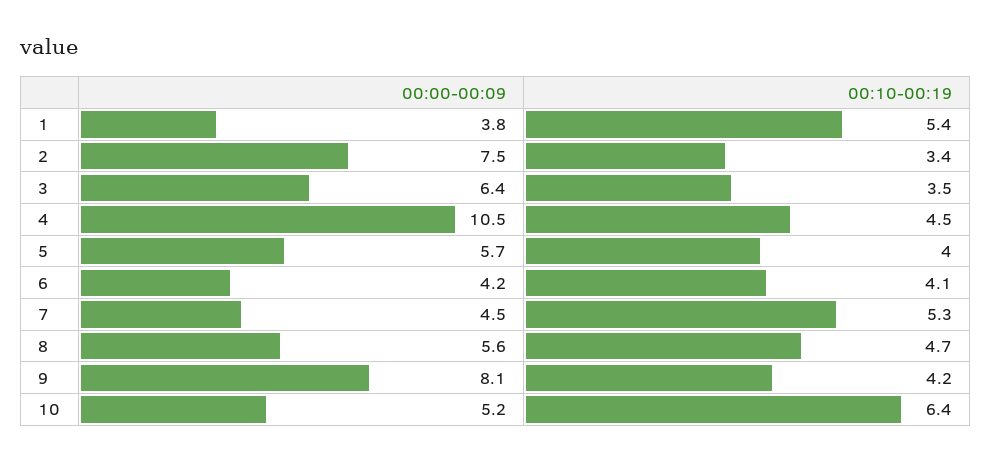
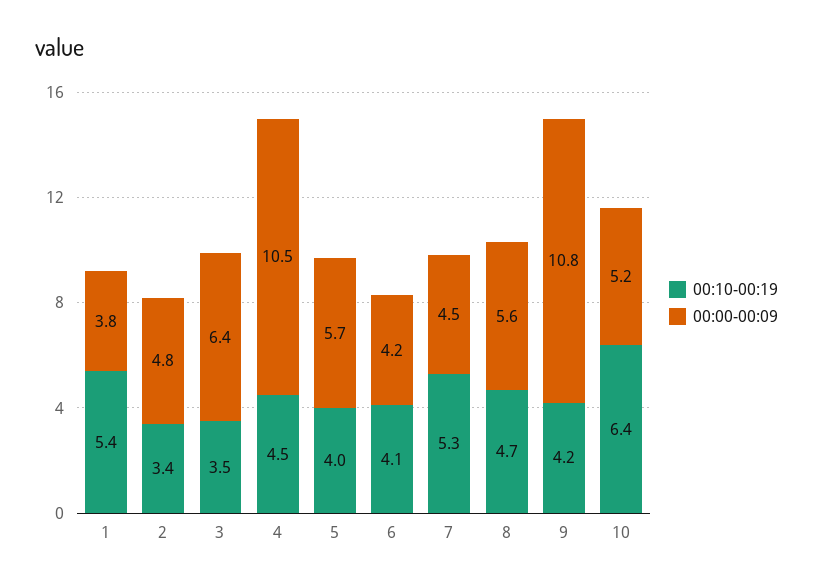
00:00-00:09, 2: 7.5 -> 4.8
00:00-00:09, 9: 8.1 -> 10.8

